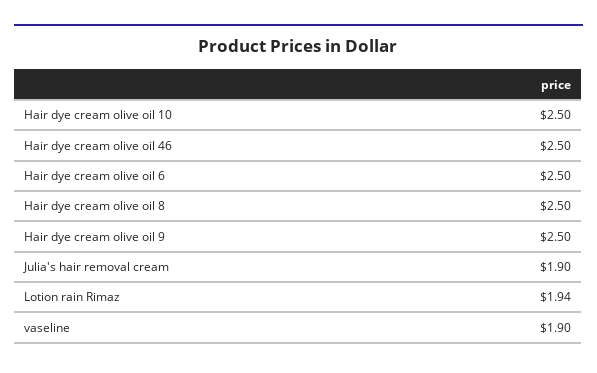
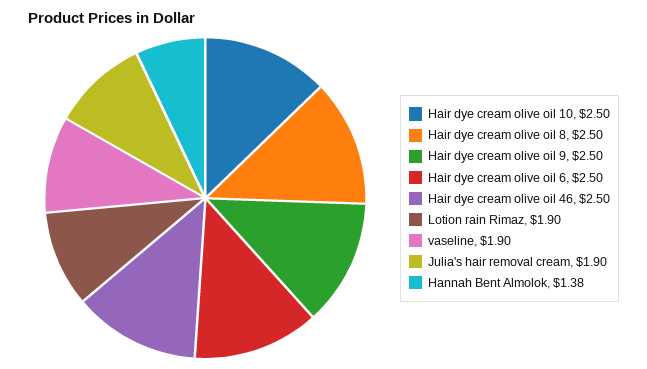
Lotion rain Rimaz: 1.94 -> 1.9
Hannah Bent Almolok: none -> 1.38

